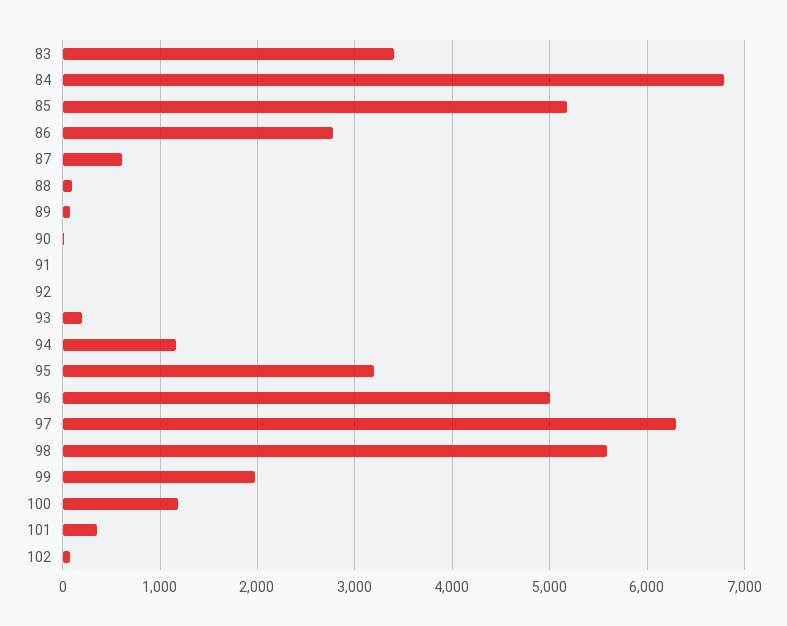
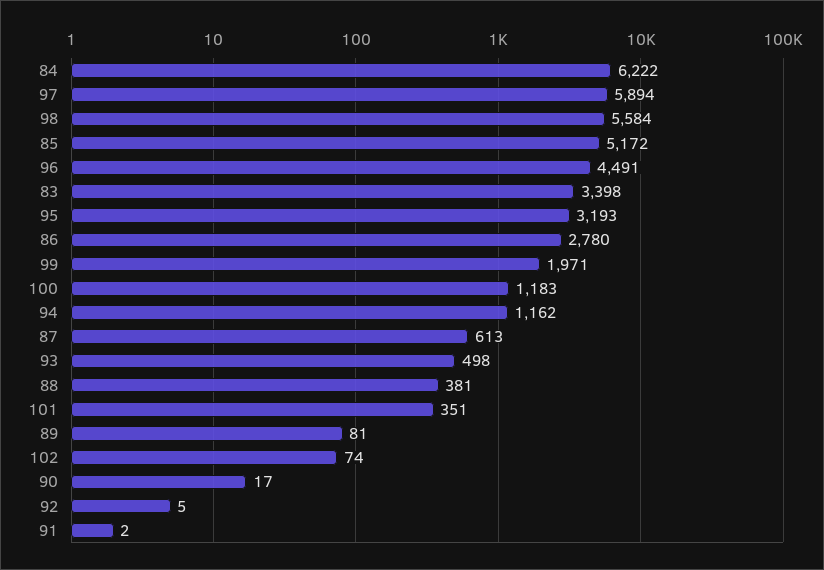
84: 6800 -> 6222
88: 100 -> 381
93: 200 -> 498
96: 5000 -> 4491
97: 6300 -> 5894

